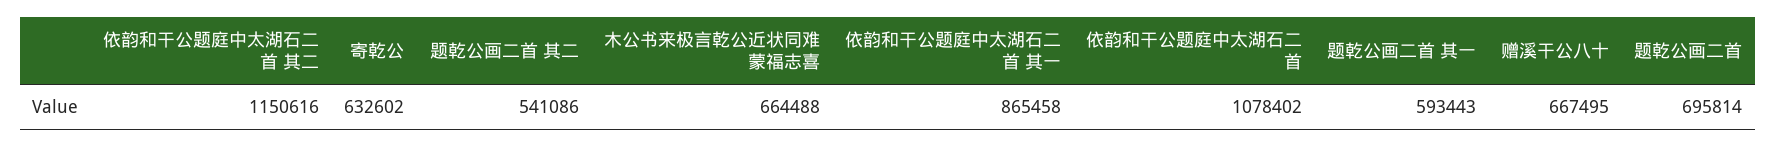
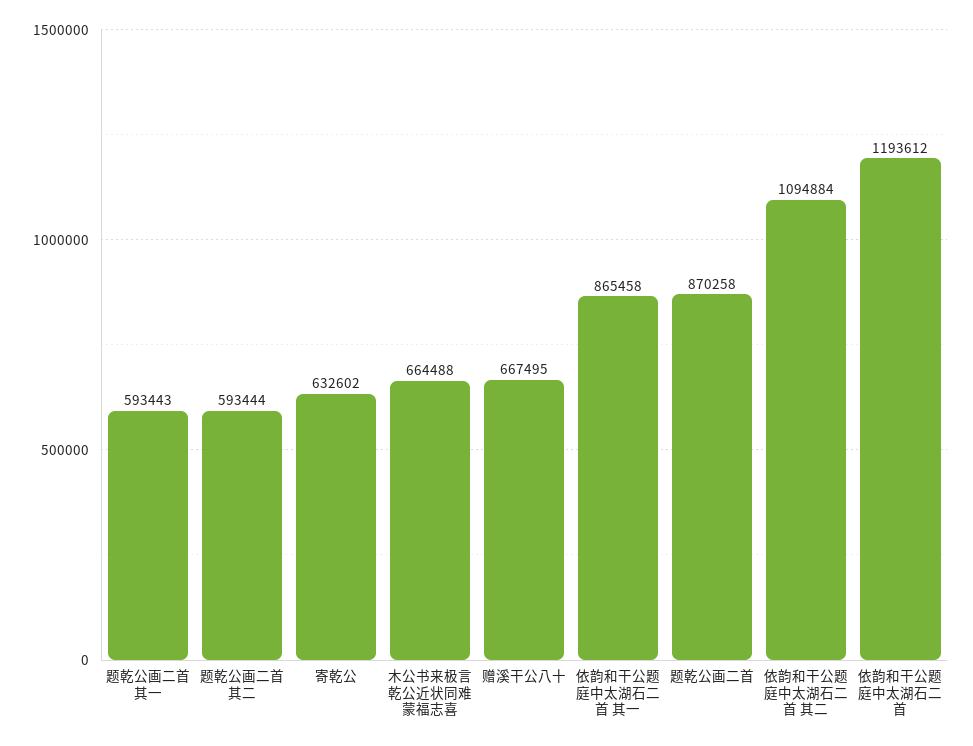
依韵和干公题庭中太湖石二首 其二: 1150616 -> 1094884
题乾公画二首 其二: 541086 -> 593444
依韵和干公题庭中太湖石二首: 1078402 -> 1193612
题乾公画二首: 695814 -> 870258

